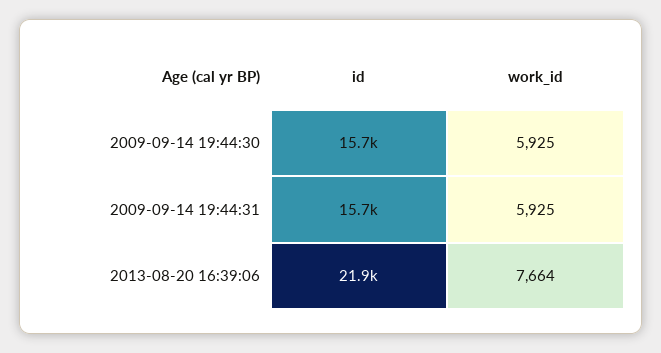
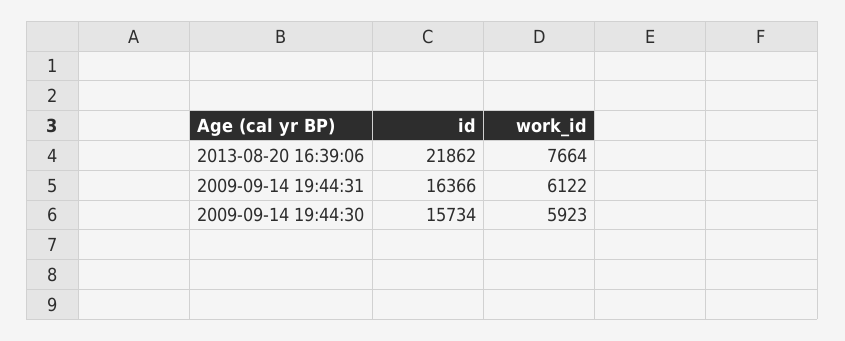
work_id, 2009-09-14 19:44:30: 5925 -> 5923
id, 2009-09-14 19:44:31: 15700 -> 16366
work_id, 2009-09-14 19:44:31: 5925 -> 6122

